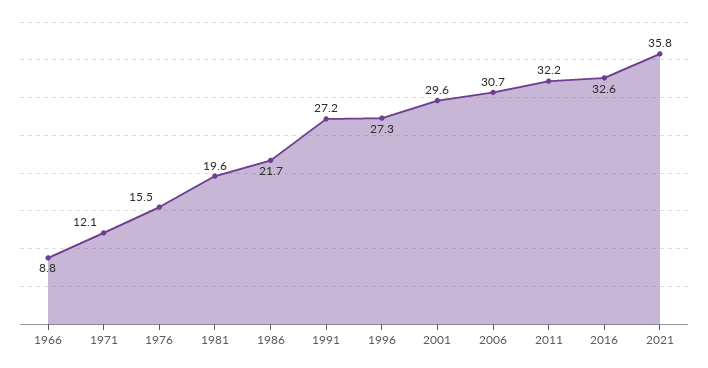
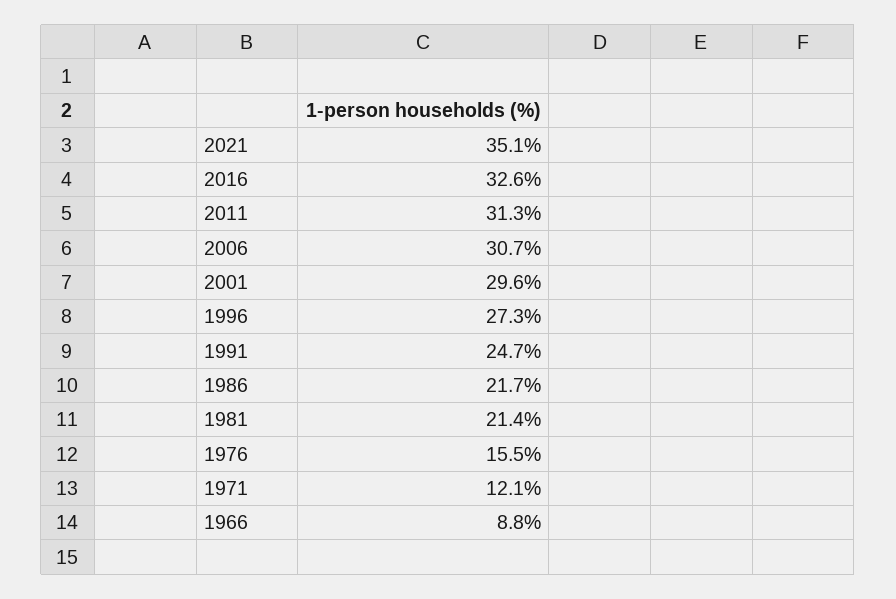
1981: 19.6 -> 21.4
1991: 27.2 -> 24.7
2011: 32.2 -> 31.3
2021: 35.8 -> 35.1

